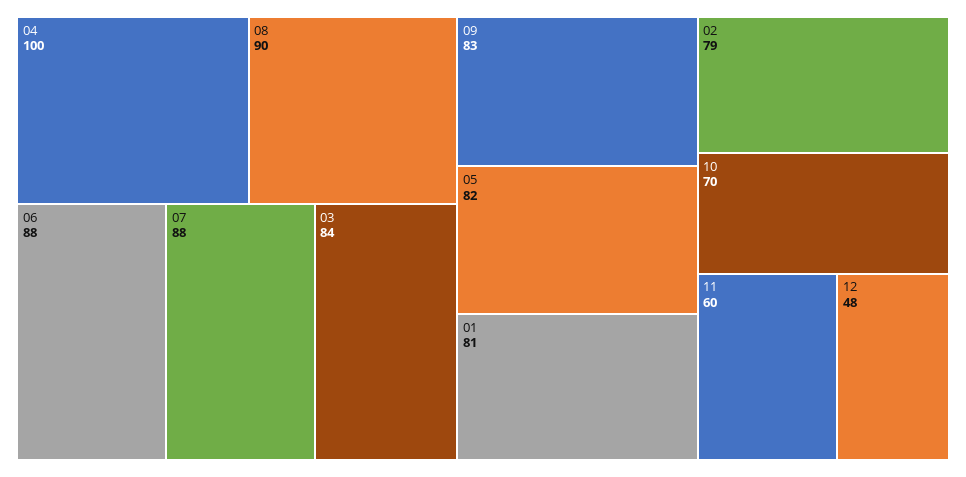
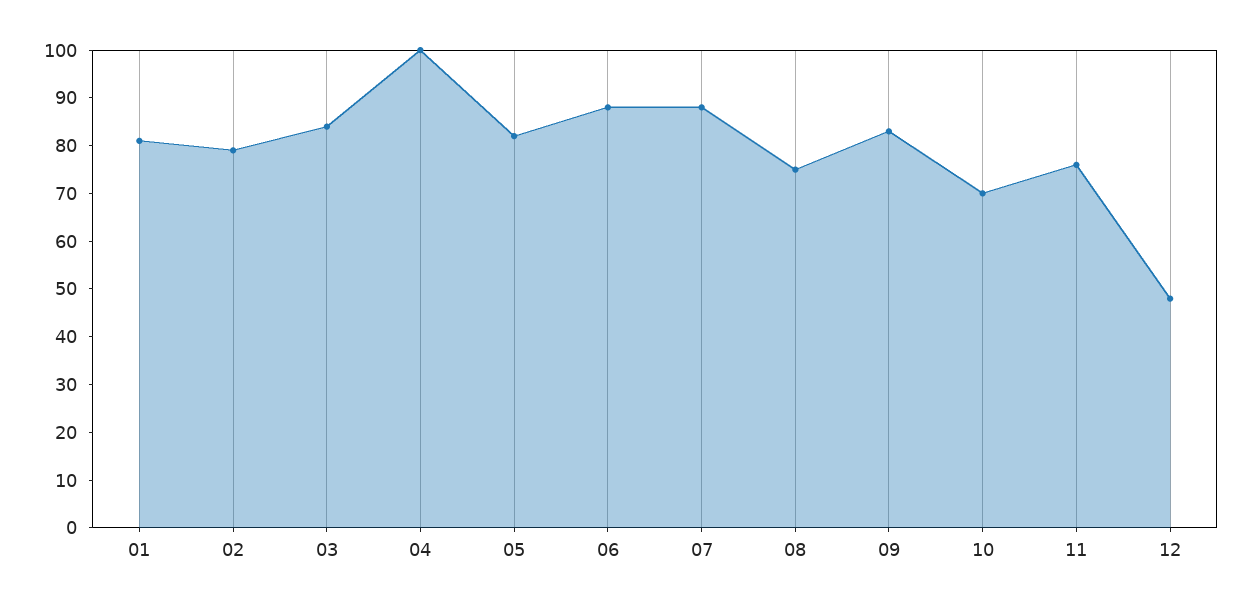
08: 90 -> 75
11: 60 -> 75

